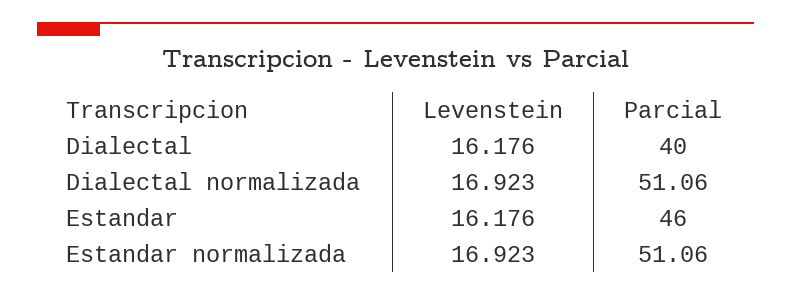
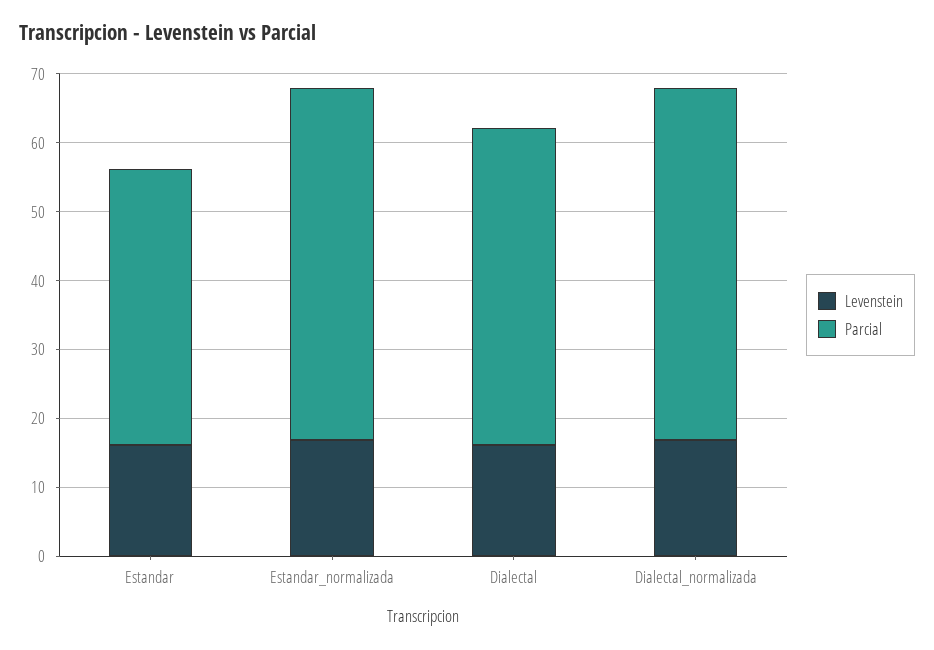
Parcial, Dialectal: 40 -> 46
Parcial, Estandar: 46 -> 40

